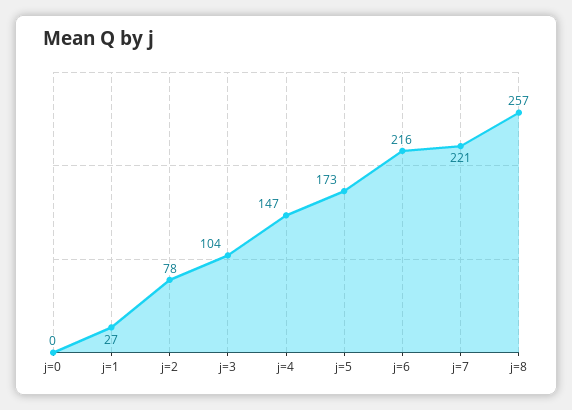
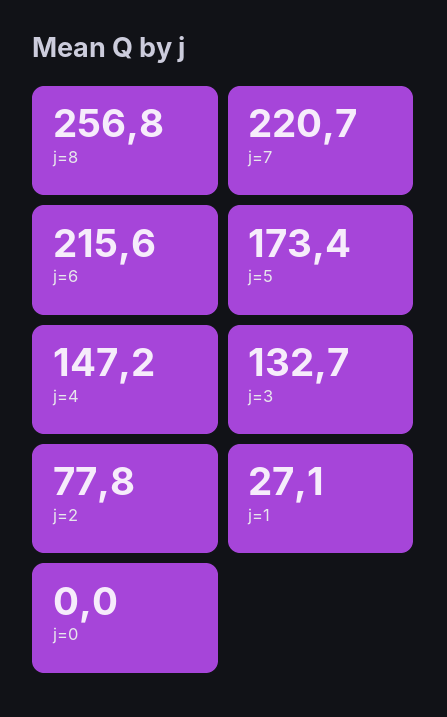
j=3: 104 -> 132.7

